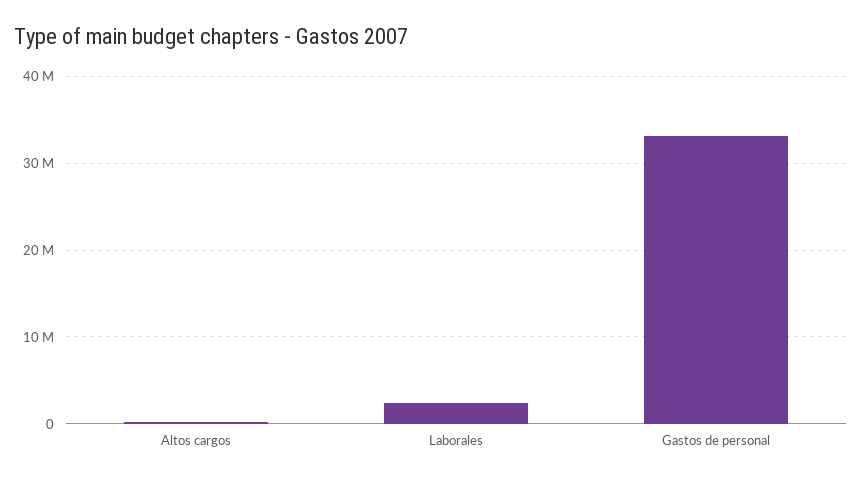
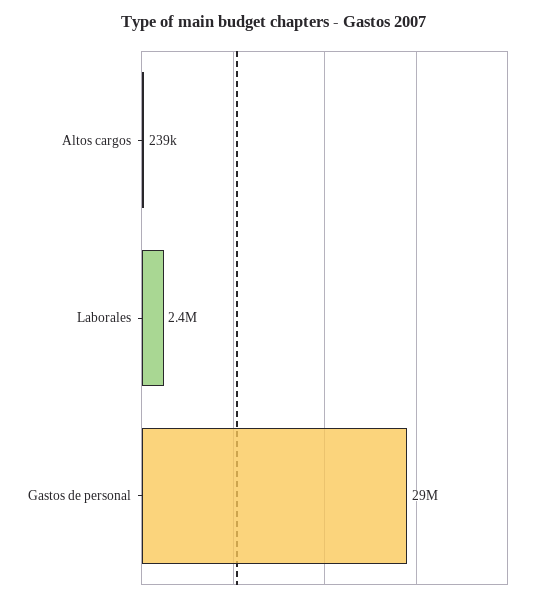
Gastos de personal: 33000000 -> 29000000

